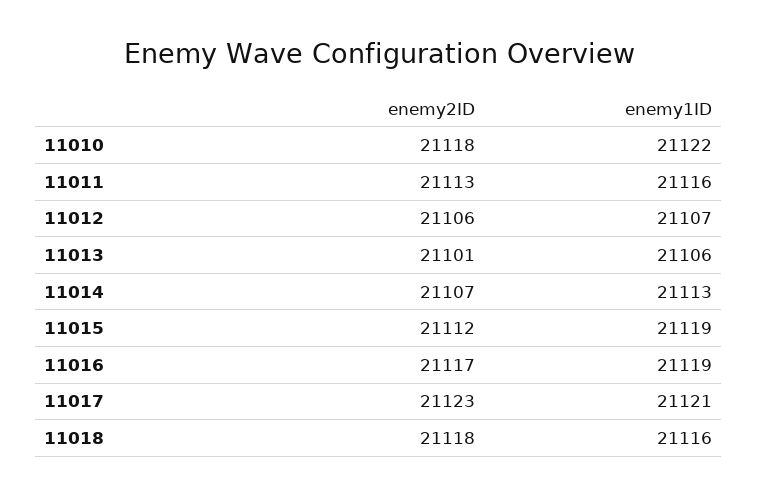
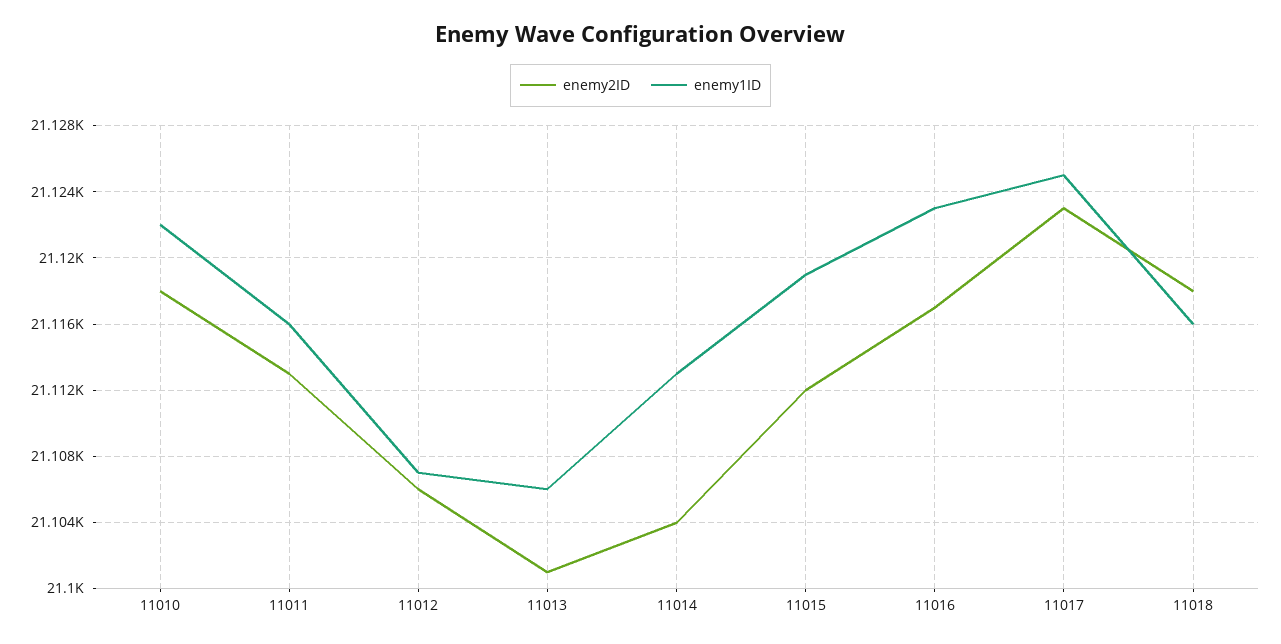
enemy2ID, 11014: 21107 -> 21104
enemy1ID, 11016: 21119 -> 21123
enemy1ID, 11017: 21121 -> 21125

